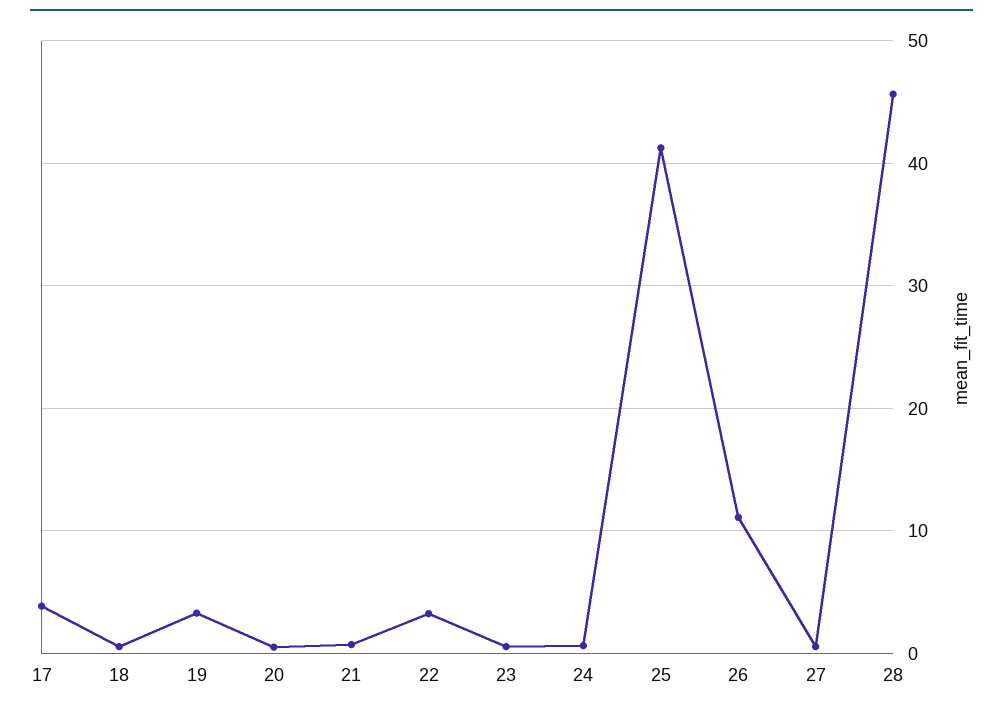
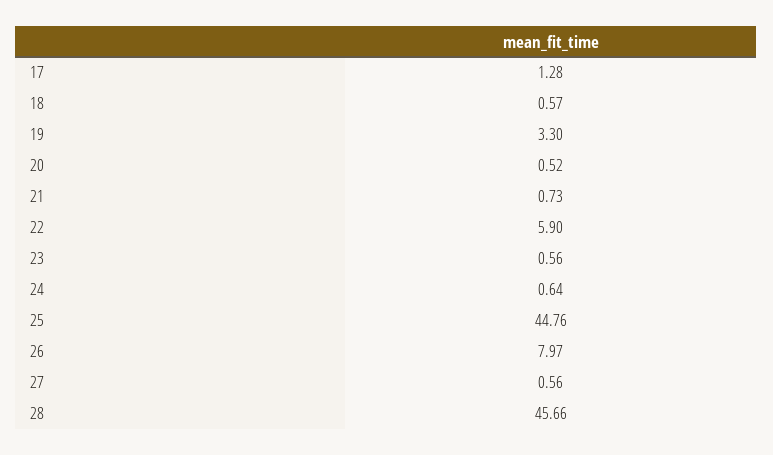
17: 4 -> 1.28
22: 3 -> 5.9
25: 41 -> 44.76
26: 11 -> 7.97

